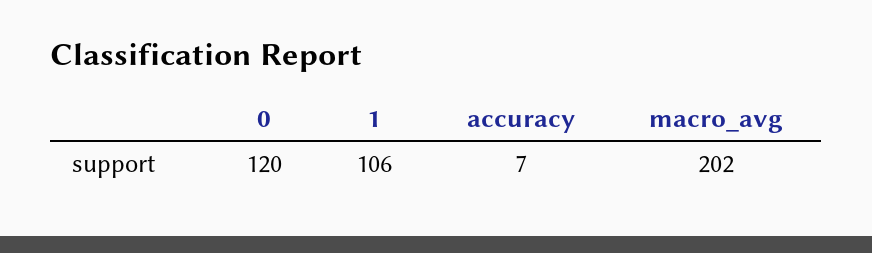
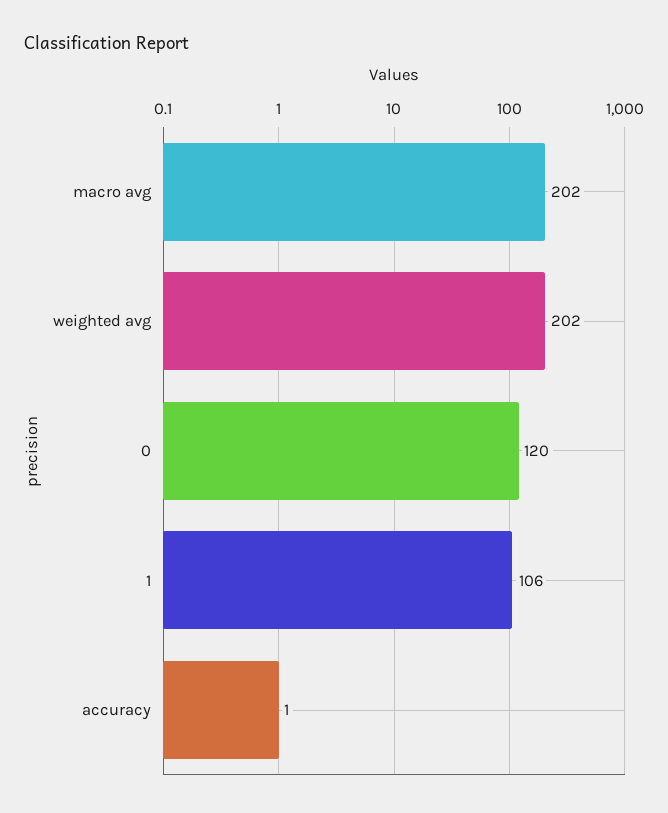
accuracy: 7 -> 1
weighted avg: none -> 202

